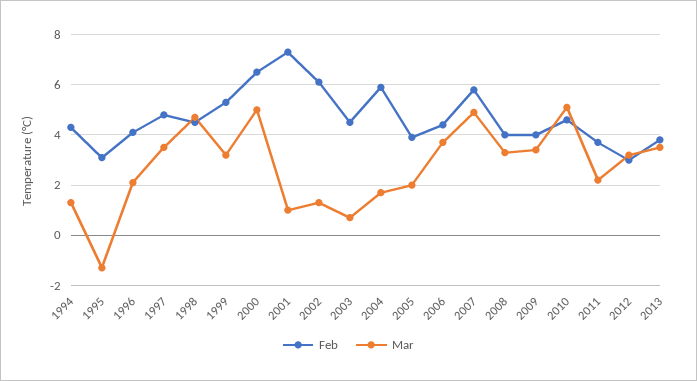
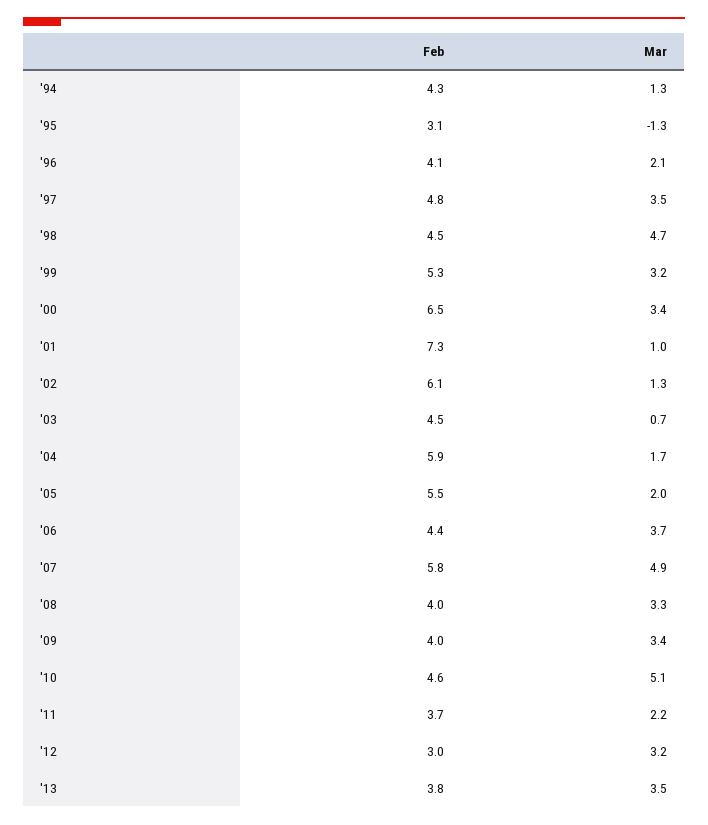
Mar, 2000: 5 -> 3.4
Feb, 2005: 4 -> 5.5

